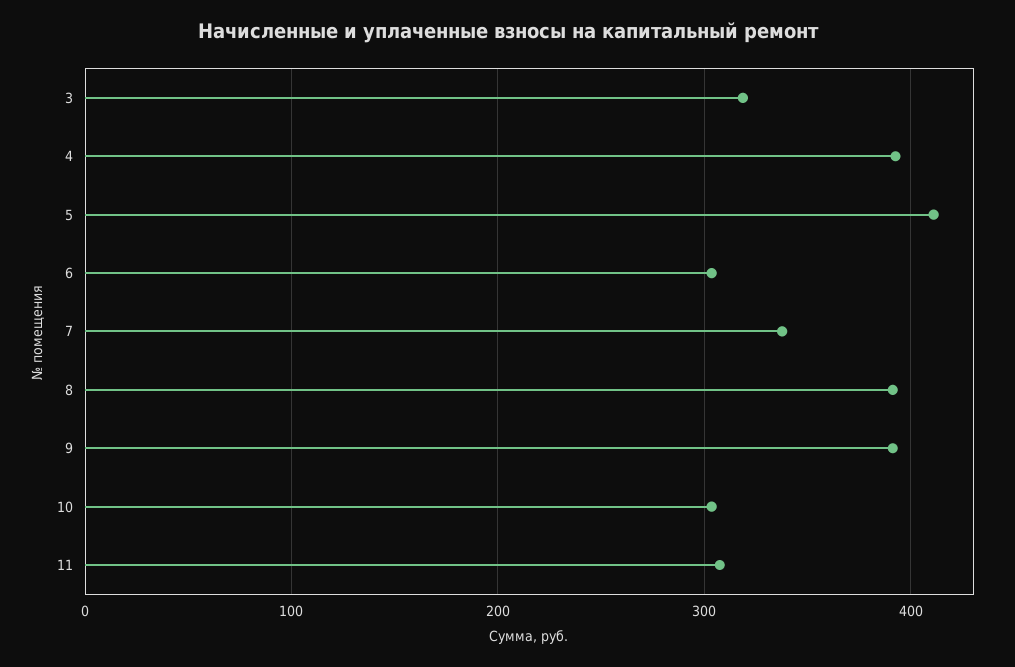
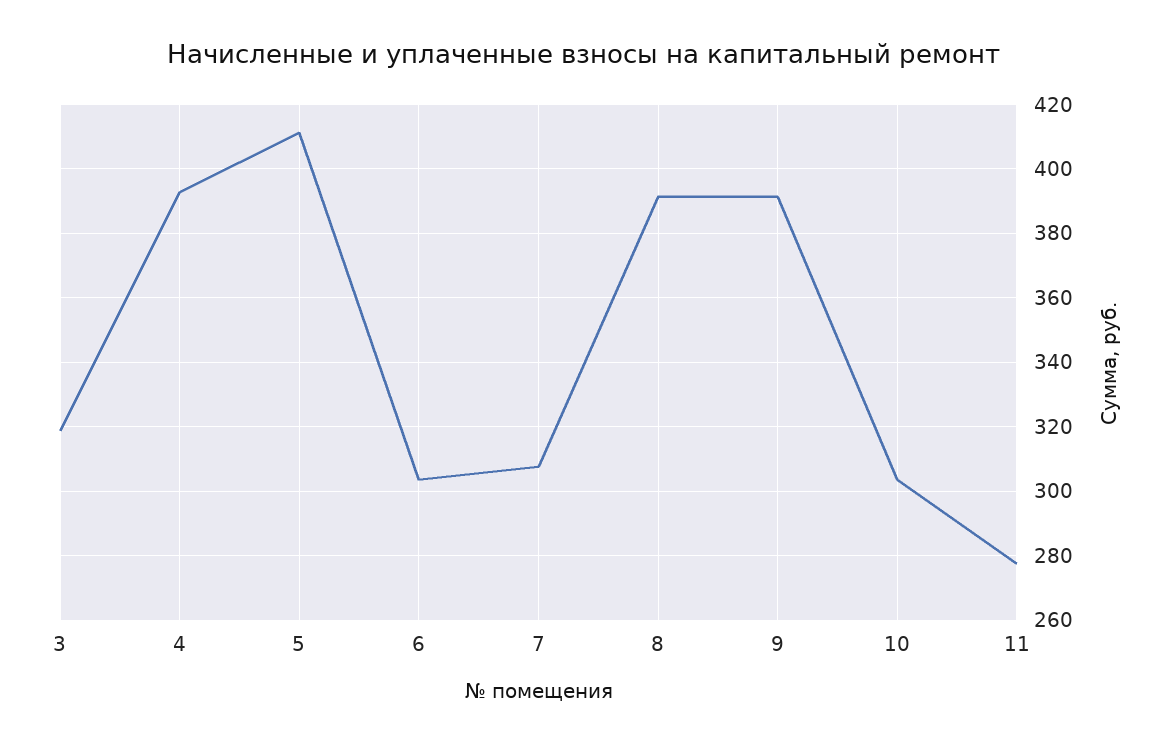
7: 340 -> 308
11: 310 -> 278

